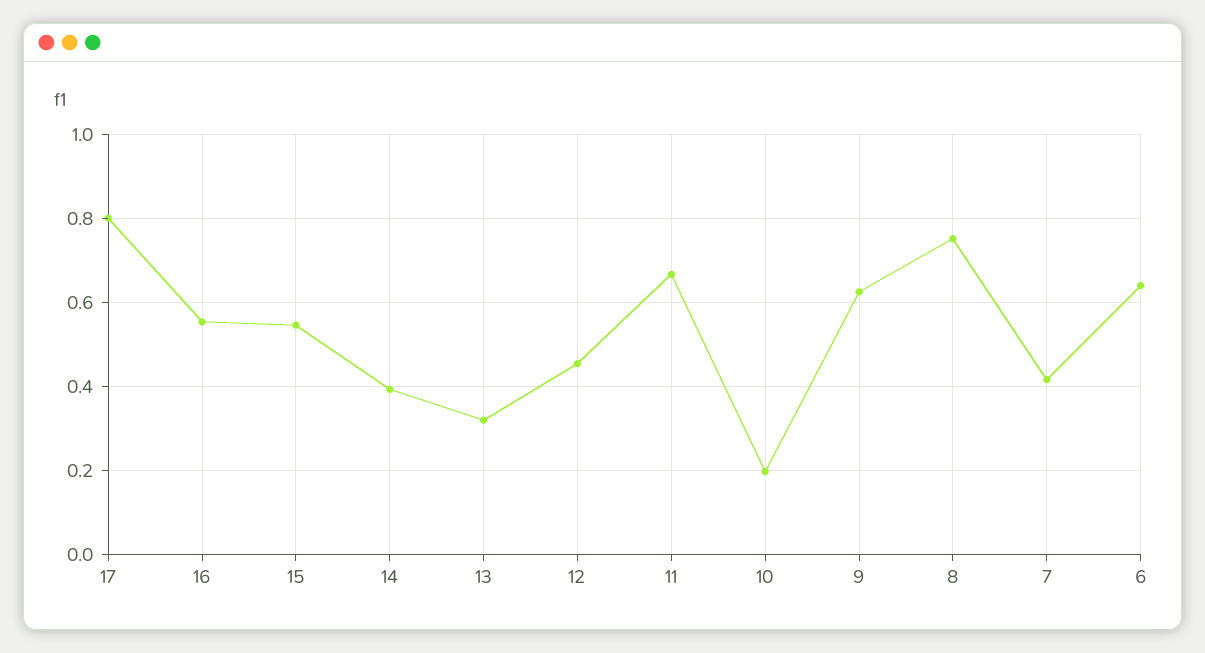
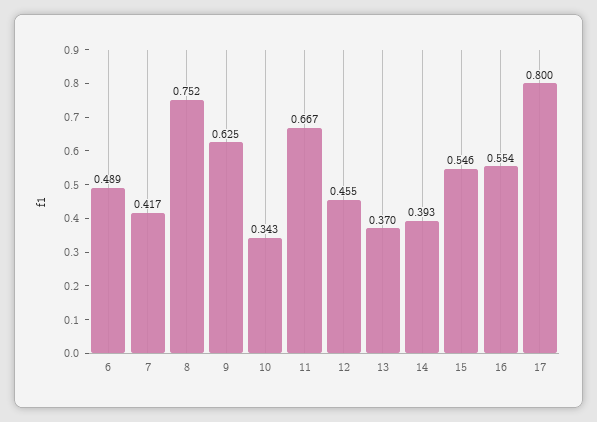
13: 0.32 -> 0.37
10: 0.2 -> 0.343
6: 0.64 -> 0.489

